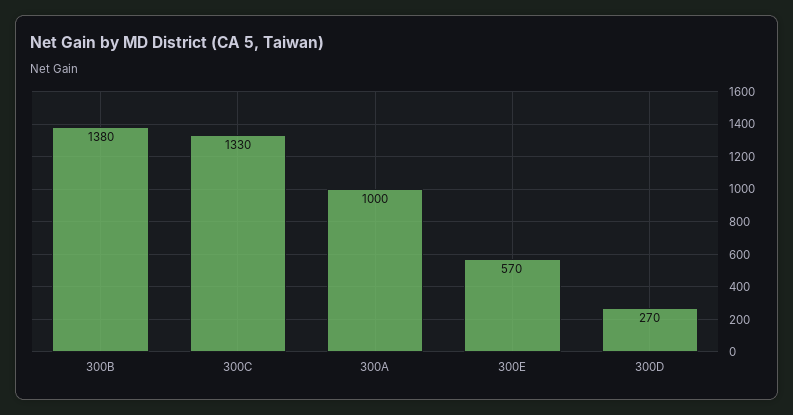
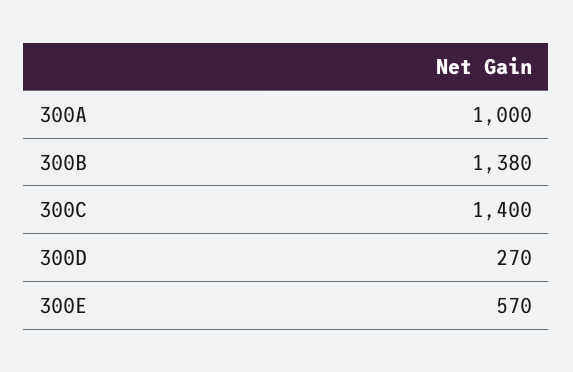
300C: 1330 -> 1400

